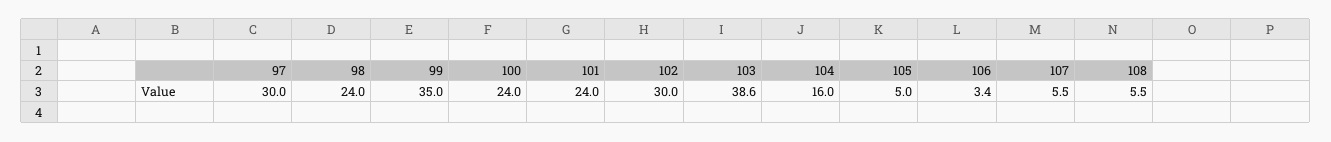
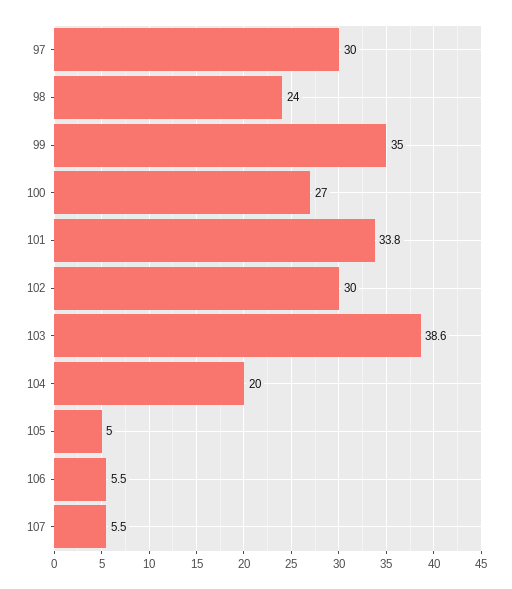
100: 24 -> 27
101: 24 -> 33.8
104: 16 -> 20
106: 3.4 -> 5.5
108: 5.5 -> none

